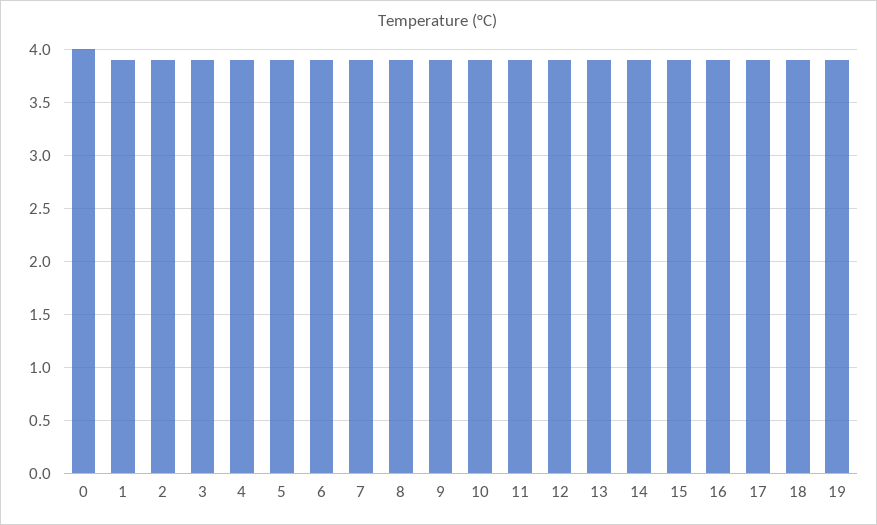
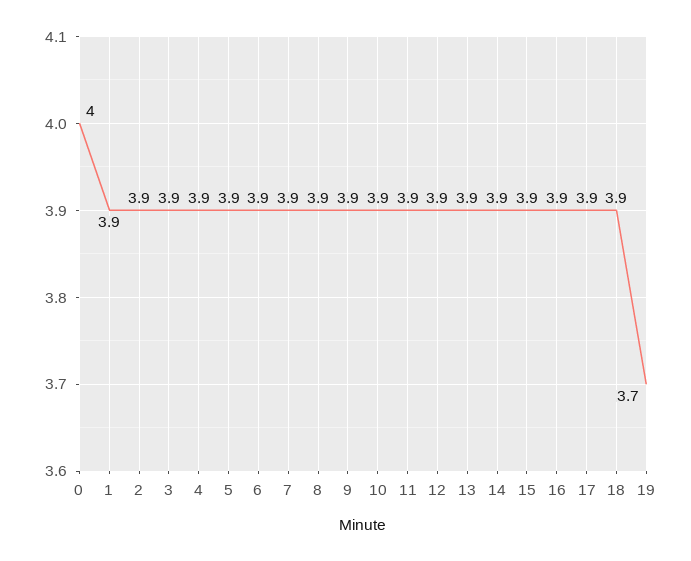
19: 3.9 -> 3.7

